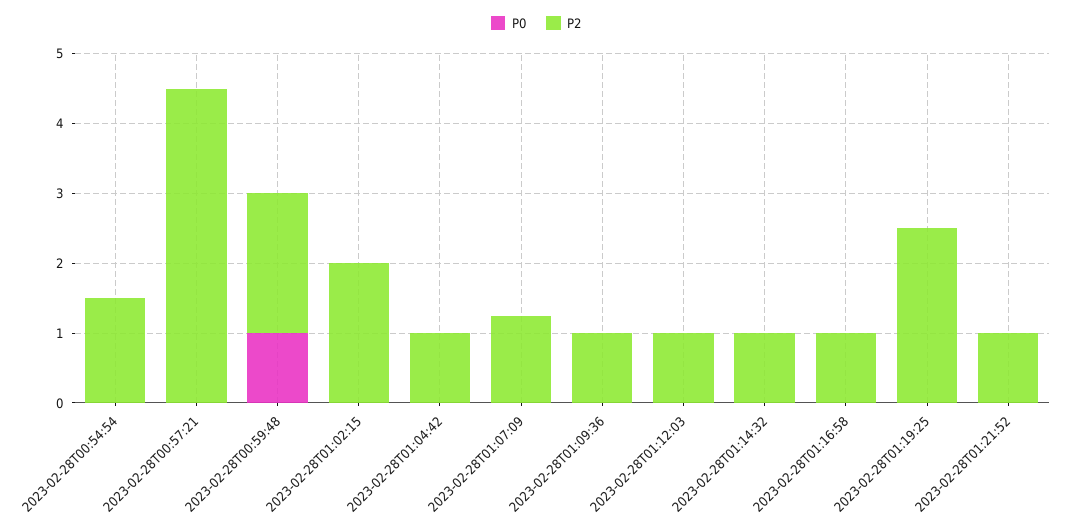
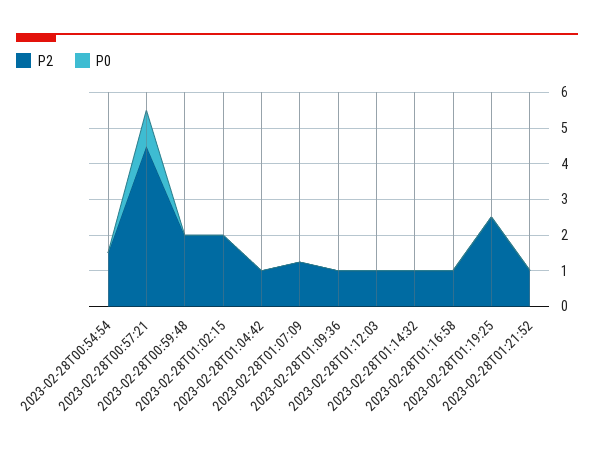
P0, 2023-02-28T00:57:21: 0 -> 1
P0, 2023-02-28T00:59:48: 1 -> 0

